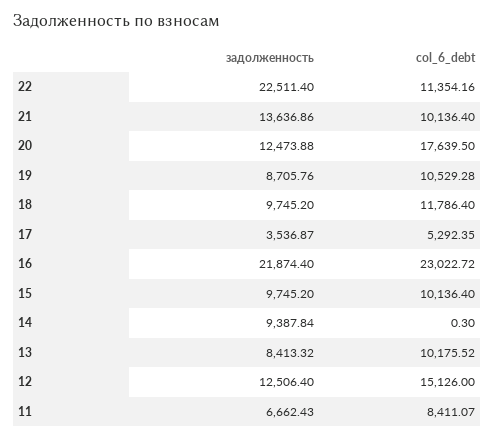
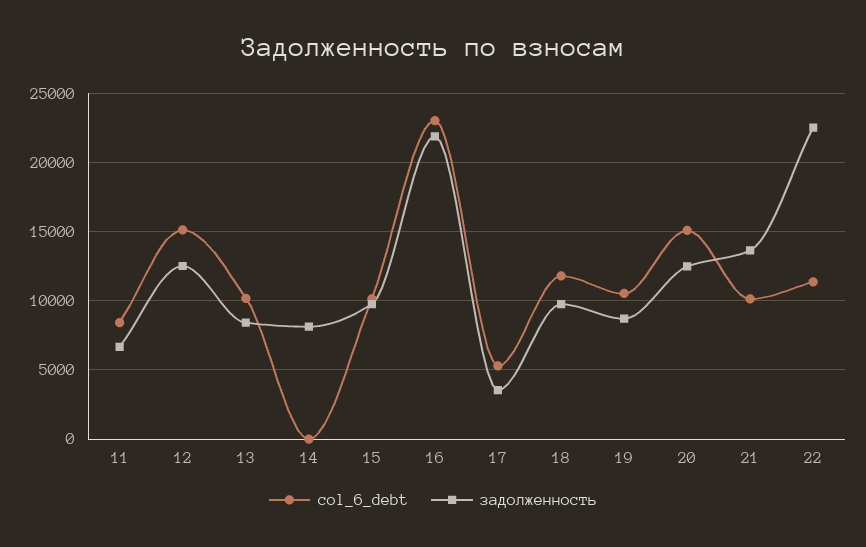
col_6_debt, 20: 17639.5 -> 15000
задолженность, 14: 9387.84 -> 8000

